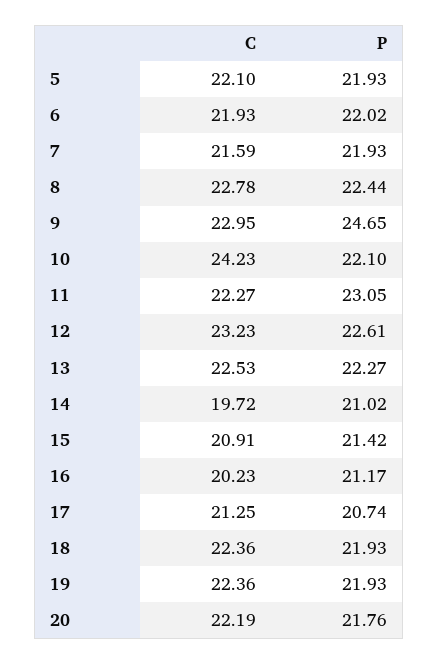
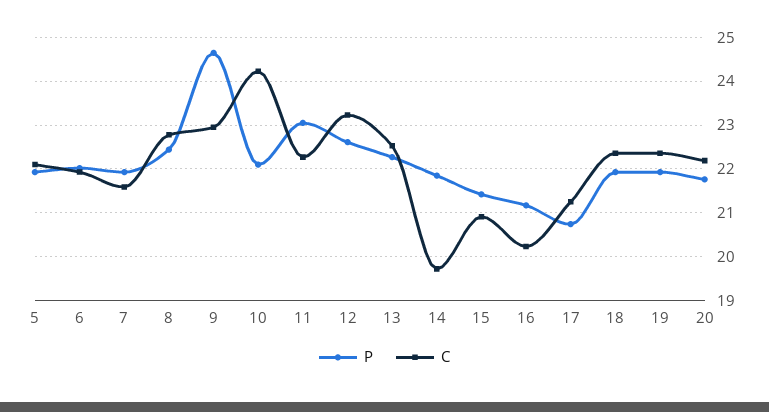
P, 14: 21.02 -> 21.8

